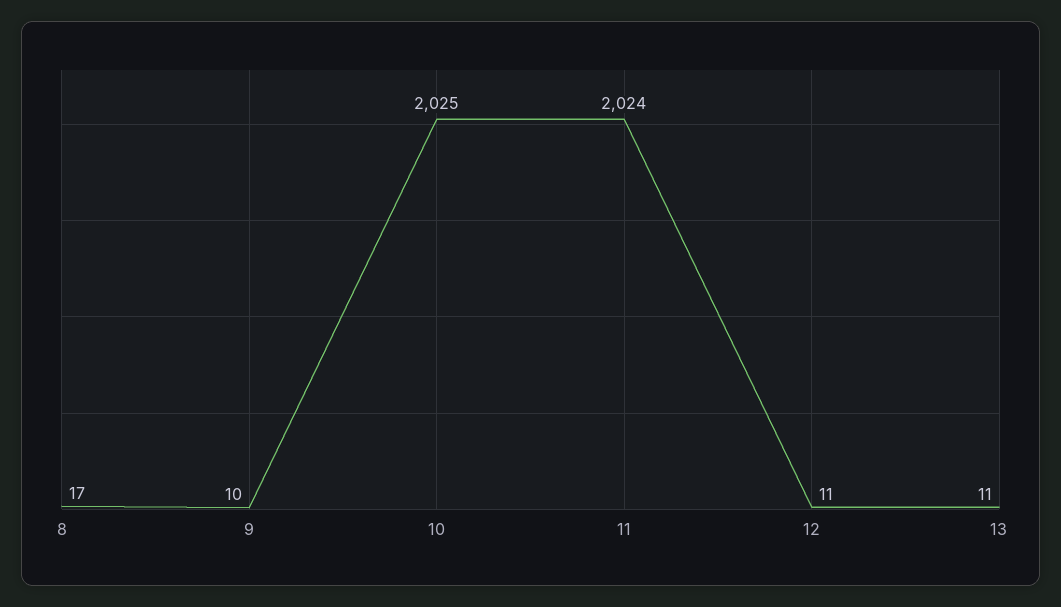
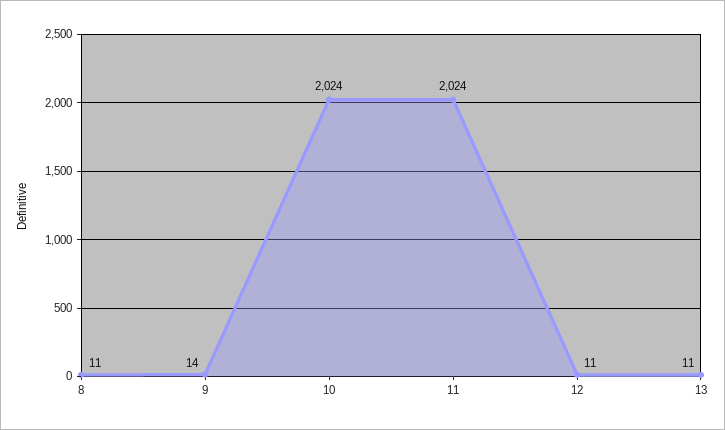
8: 17 -> 11
9: 10 -> 14
10: 2025 -> 2024

